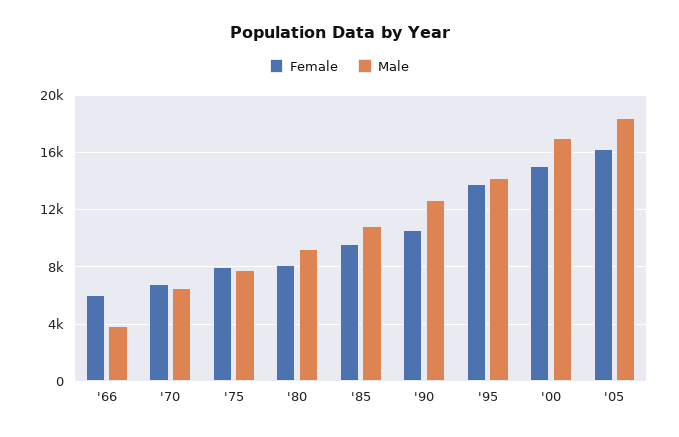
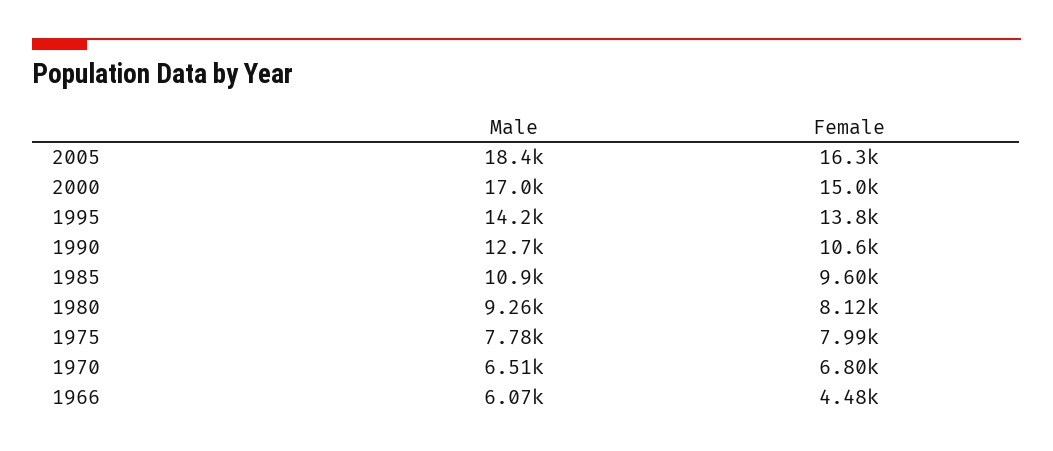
Female, '66: 6000 -> 4480
Male, '66: 4000 -> 6070

